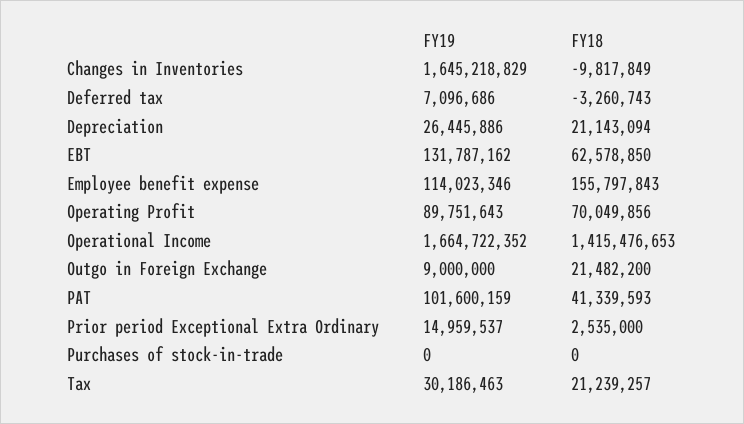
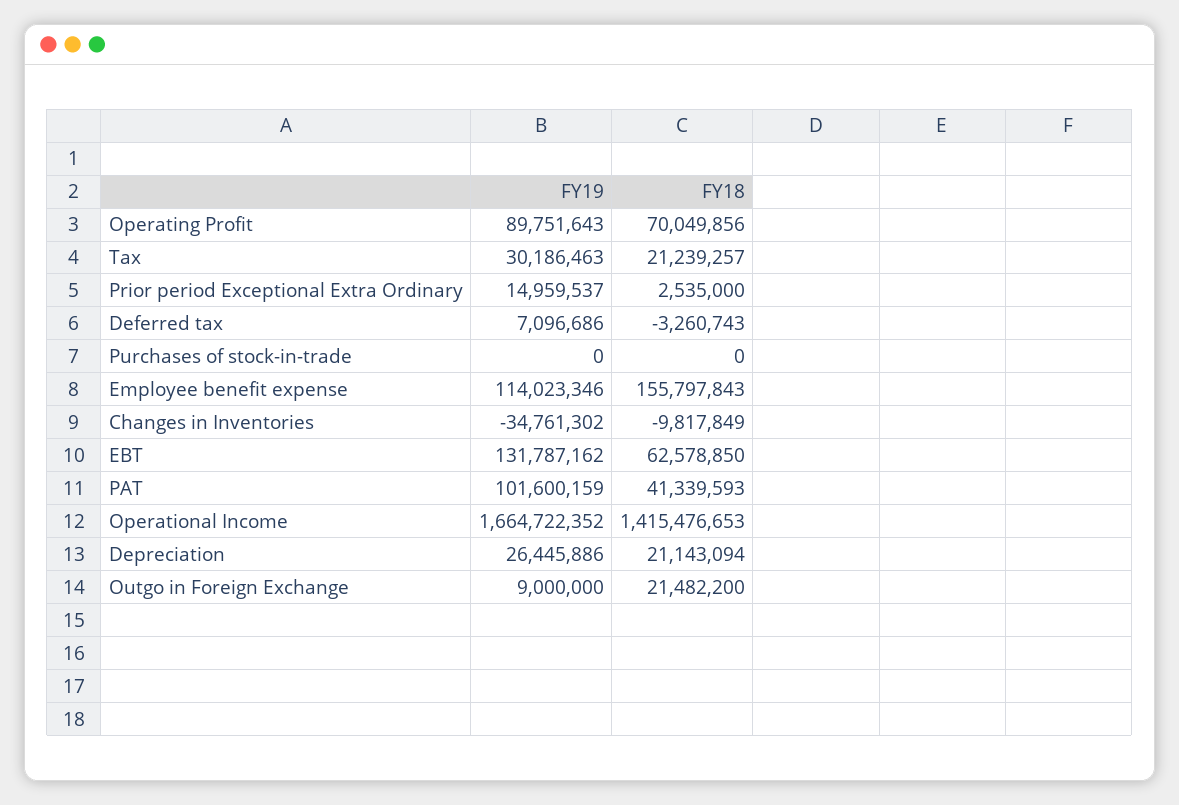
FY19, Changes in Inventories: 1645218829 -> -34761302

